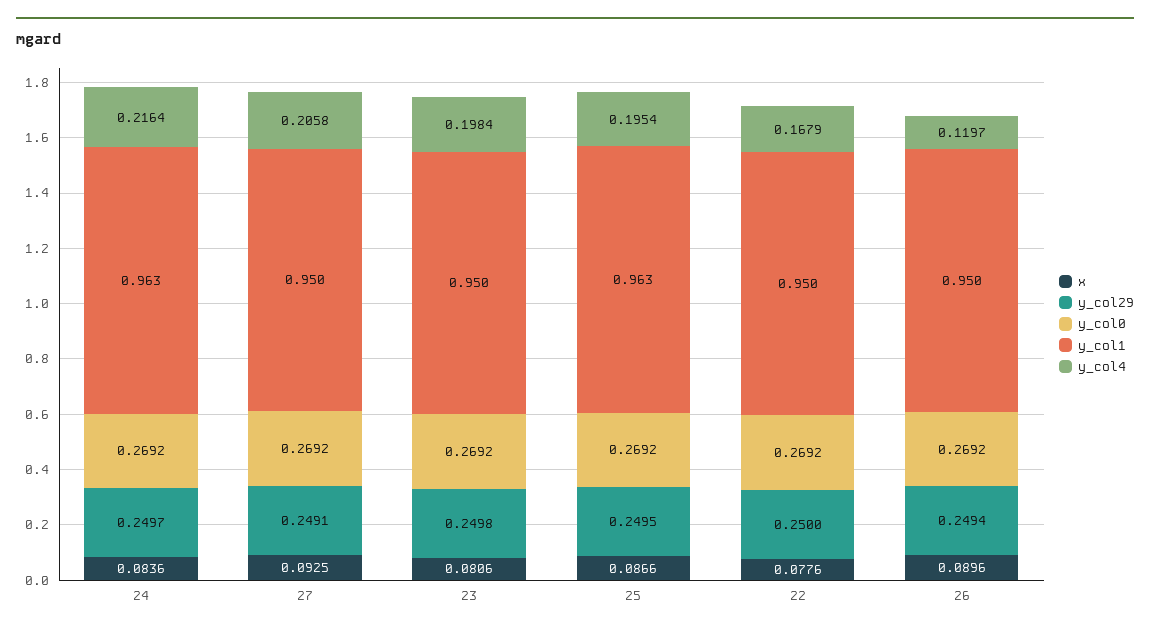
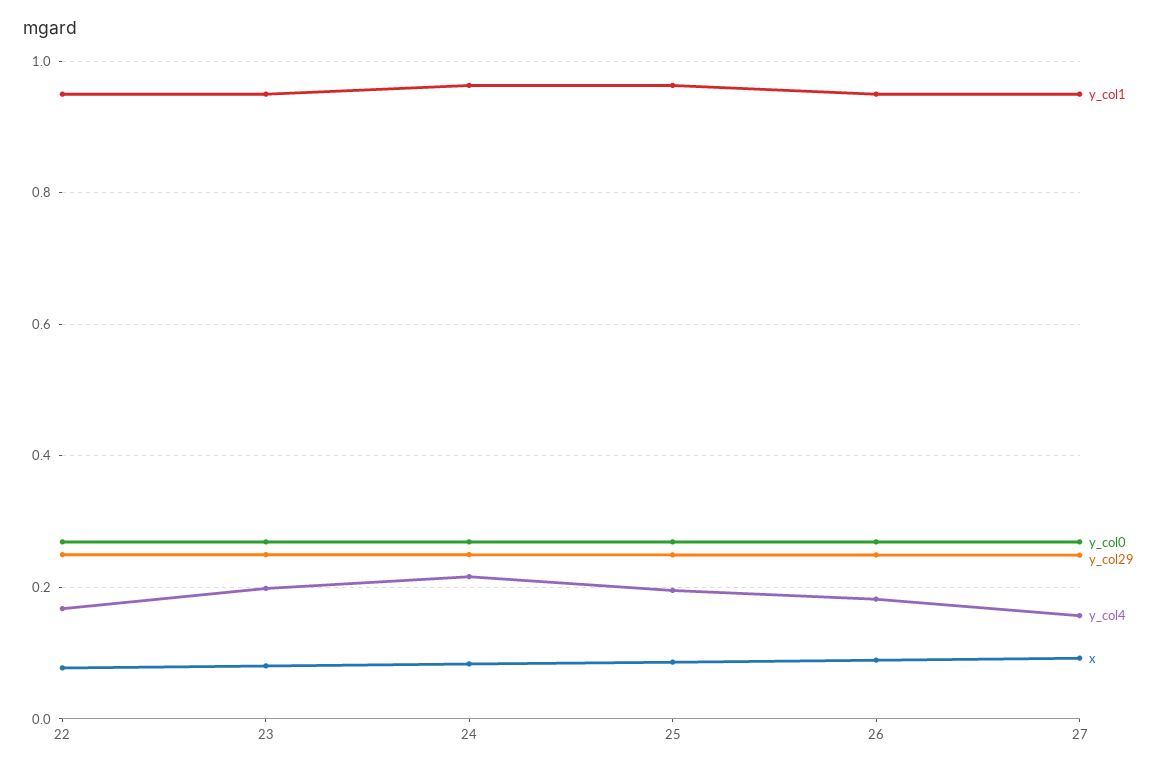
y_col4, 27: 0.2058 -> 0.16
y_col4, 26: 0.1197 -> 0.18

